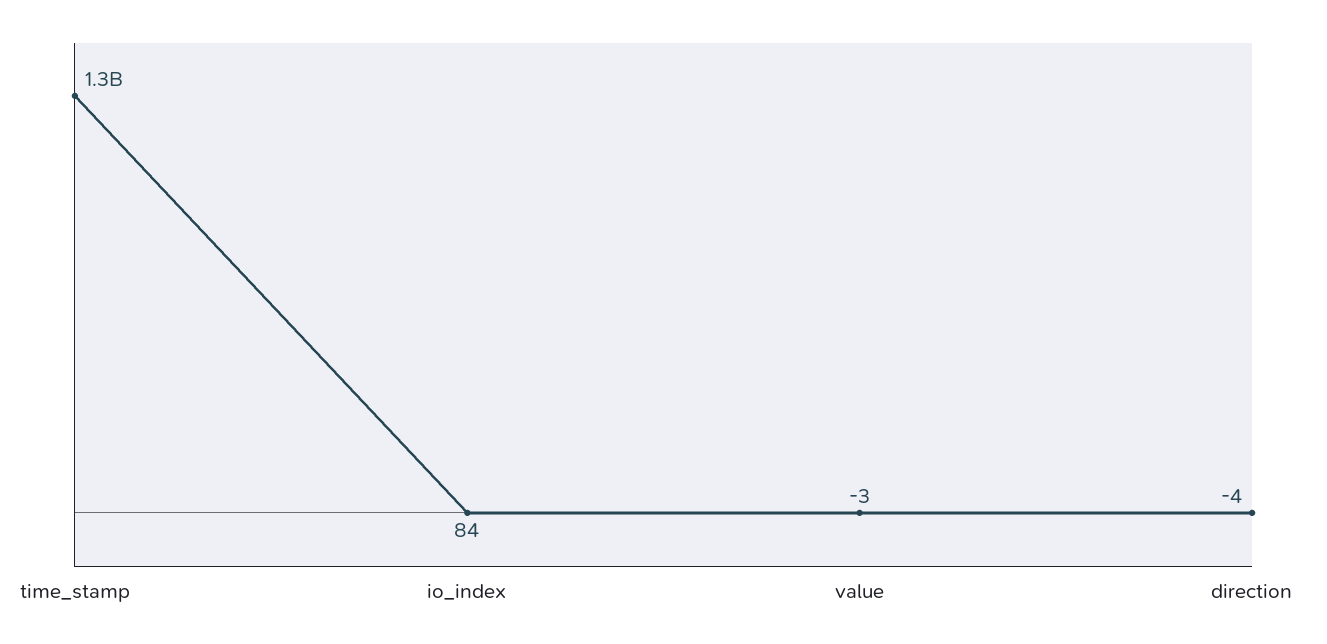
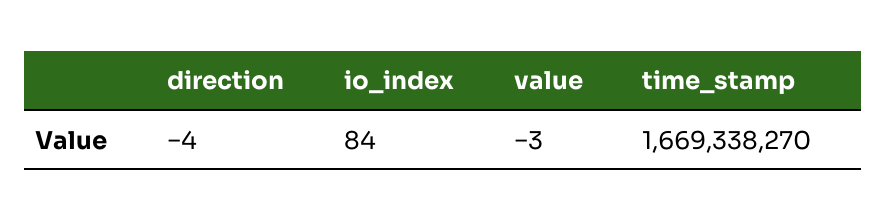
time_stamp: 1300000000 -> 1669338270

